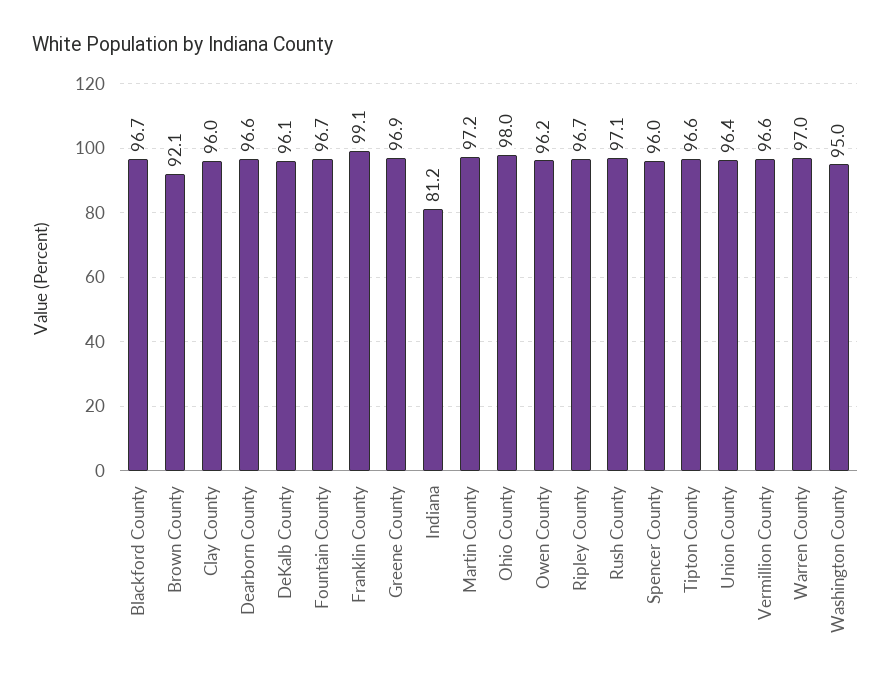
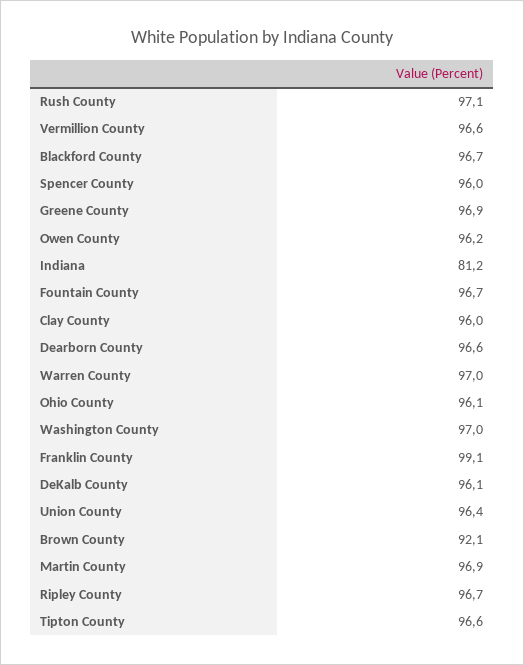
Martin County: 97.2 -> 96.9
Ohio County: 98 -> 96.1
Washington County: 95 -> 97

